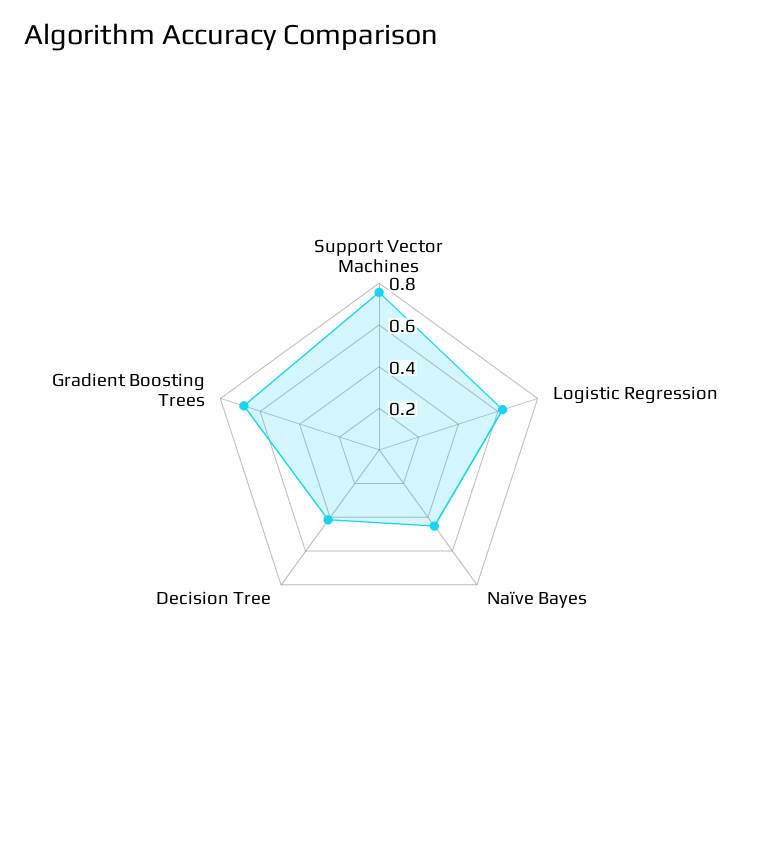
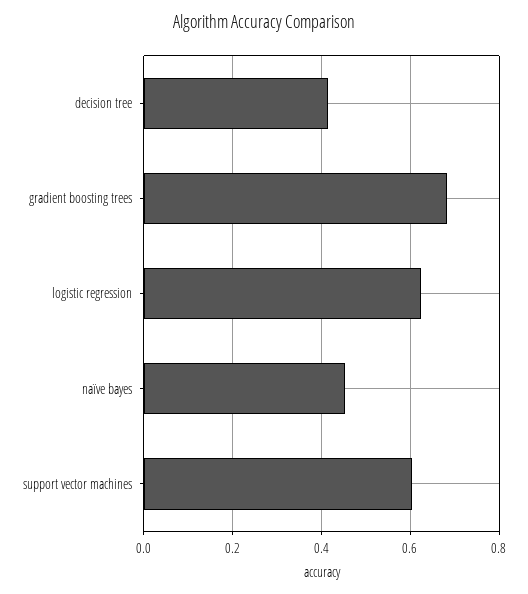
Support Vector Machines: 0.75 -> 0.6

